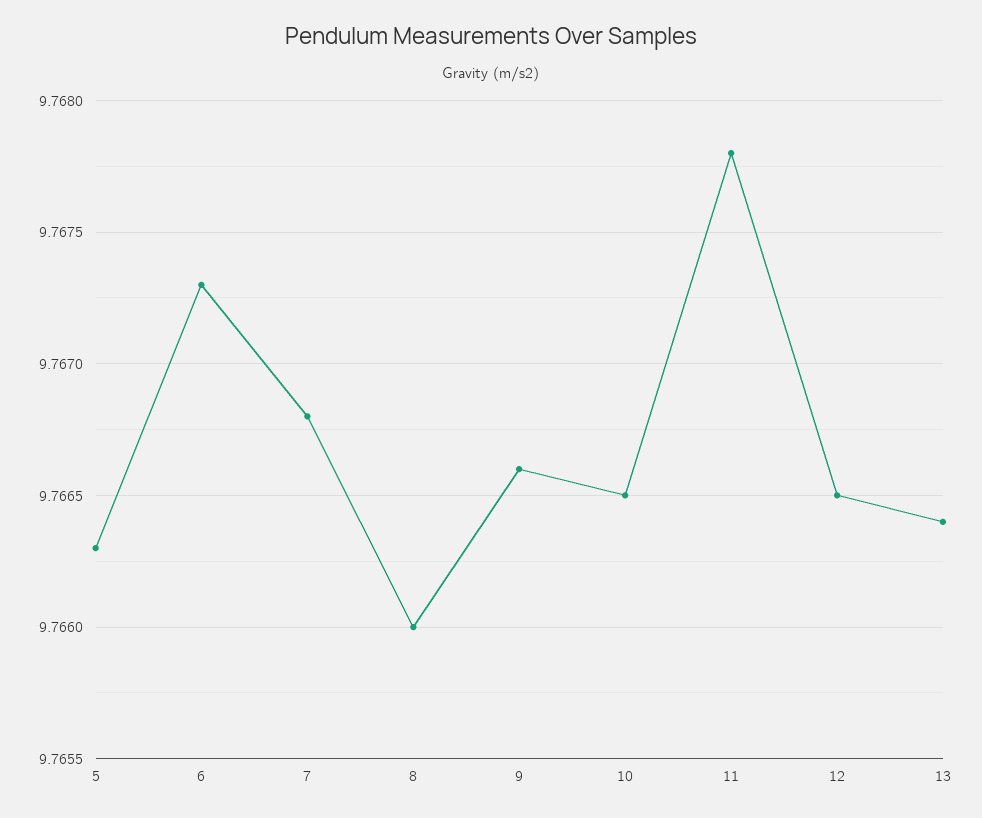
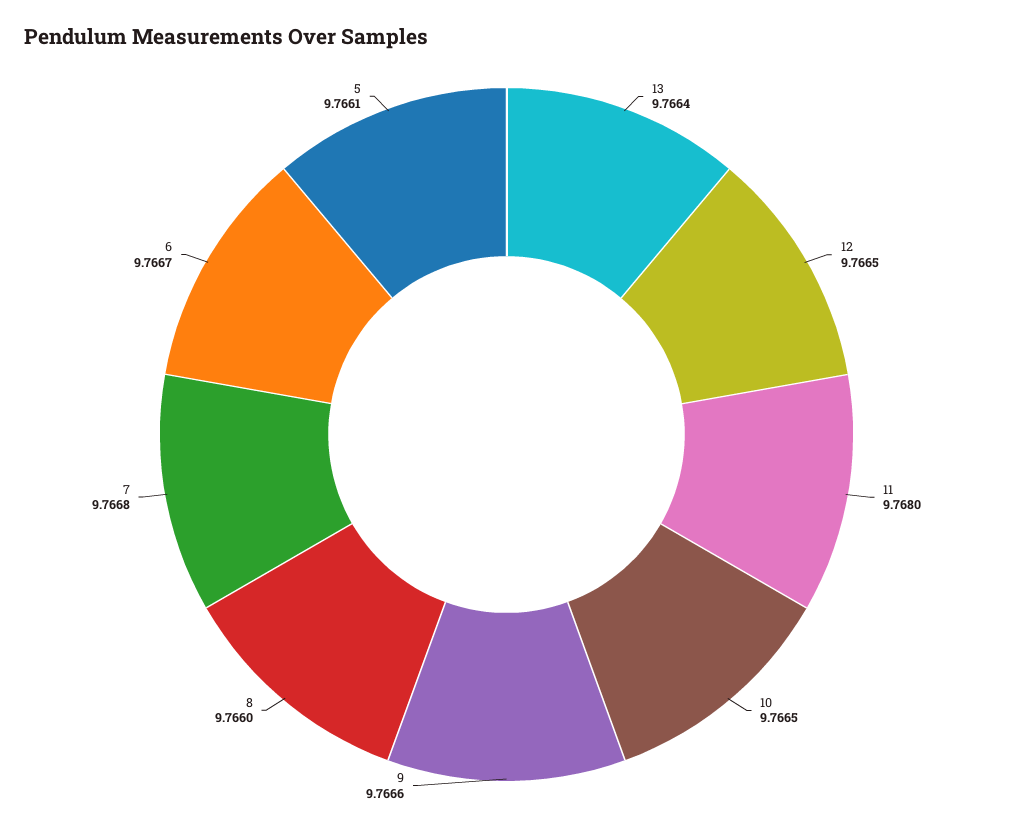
5: 9.7663 -> 9.7661
6: 9.7673 -> 9.7667
11: 9.7678 -> 9.768

